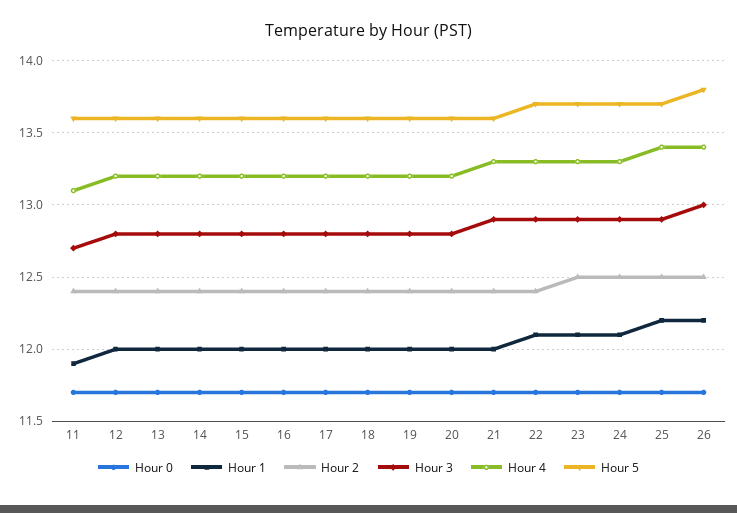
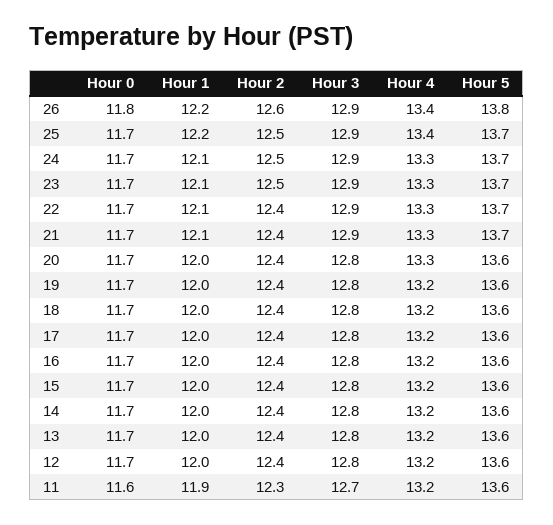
Hour 0, 11: 11.7 -> 11.6
Hour 2, 11: 12.4 -> 12.3
Hour 4, 11: 13.1 -> 13.2
Hour 4, 20: 13.2 -> 13.3
Hour 1, 21: 12 -> 12.1
Hour 5, 21: 13.6 -> 13.7
Hour 0, 26: 11.7 -> 11.8
Hour 2, 26: 12.5 -> 12.6
Hour 3, 26: 13 -> 12.9

